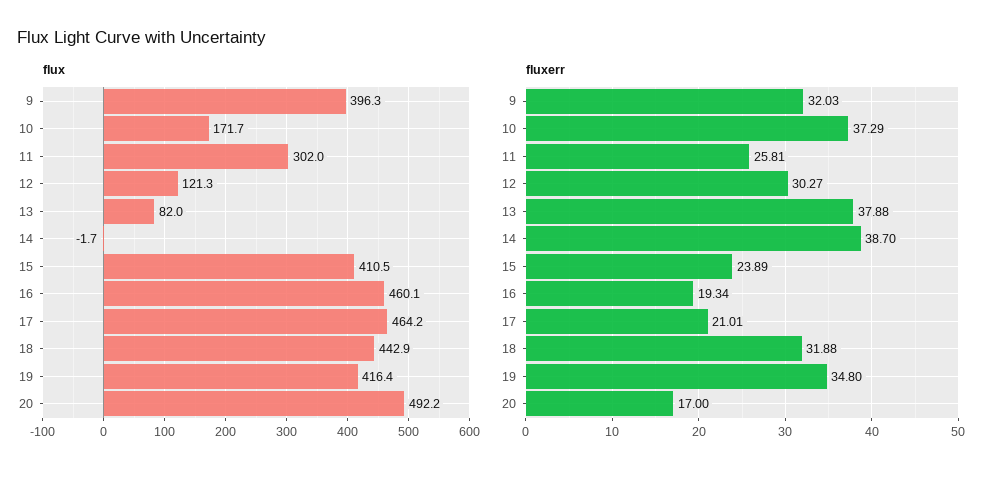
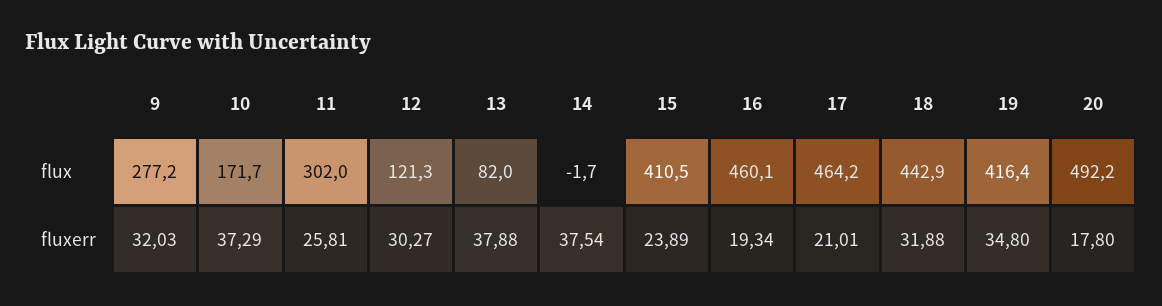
flux, 9: 396.3 -> 277.2
fluxerr, 14: 38.7 -> 37.54
fluxerr, 20: 17 -> 17.8

